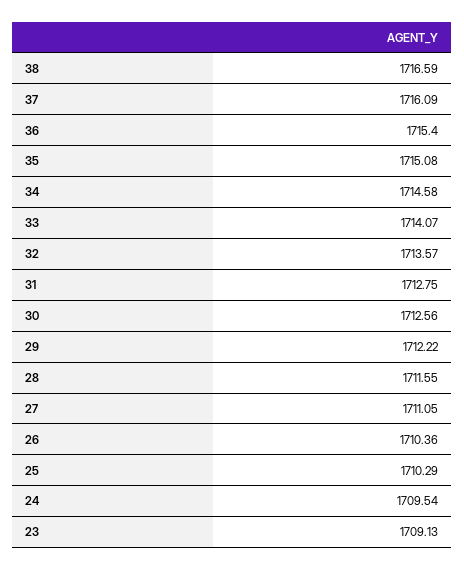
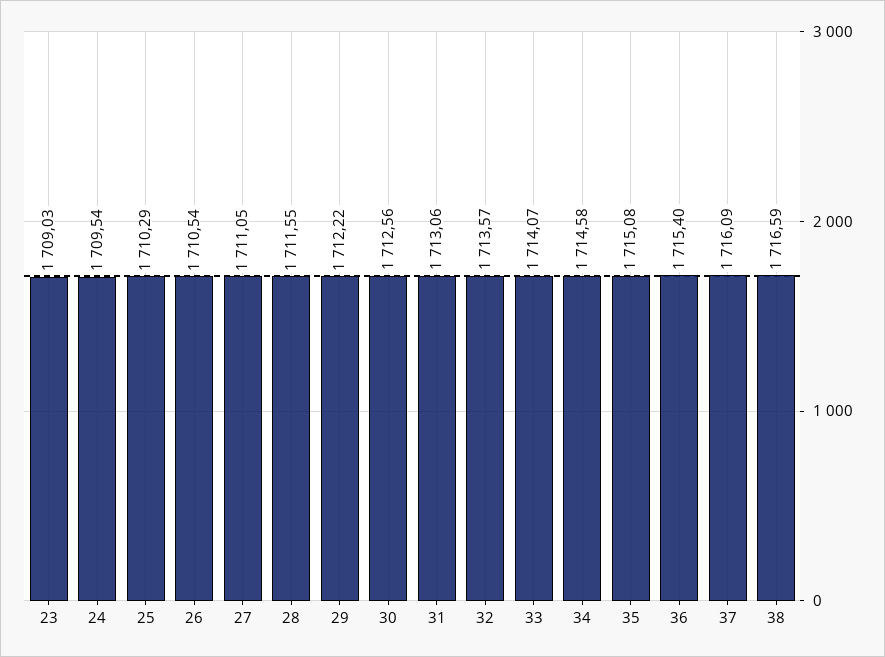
31: 1712.75 -> 1713.06
26: 1710.36 -> 1710.54
23: 1709.13 -> 1709.03

